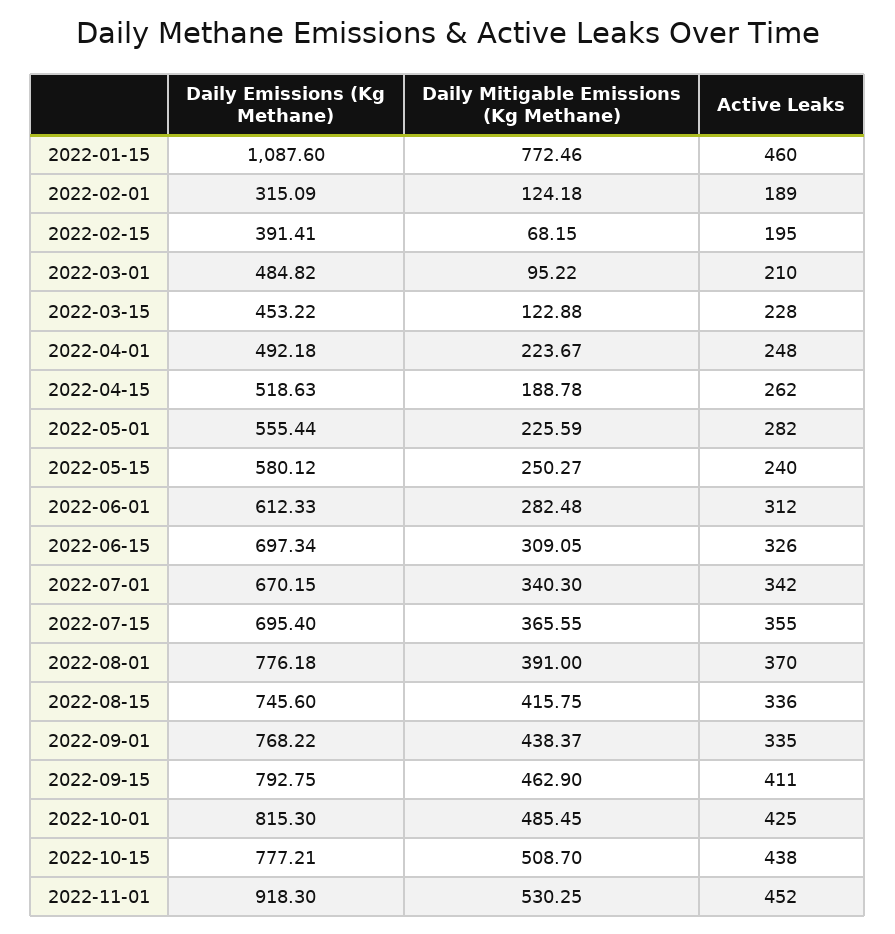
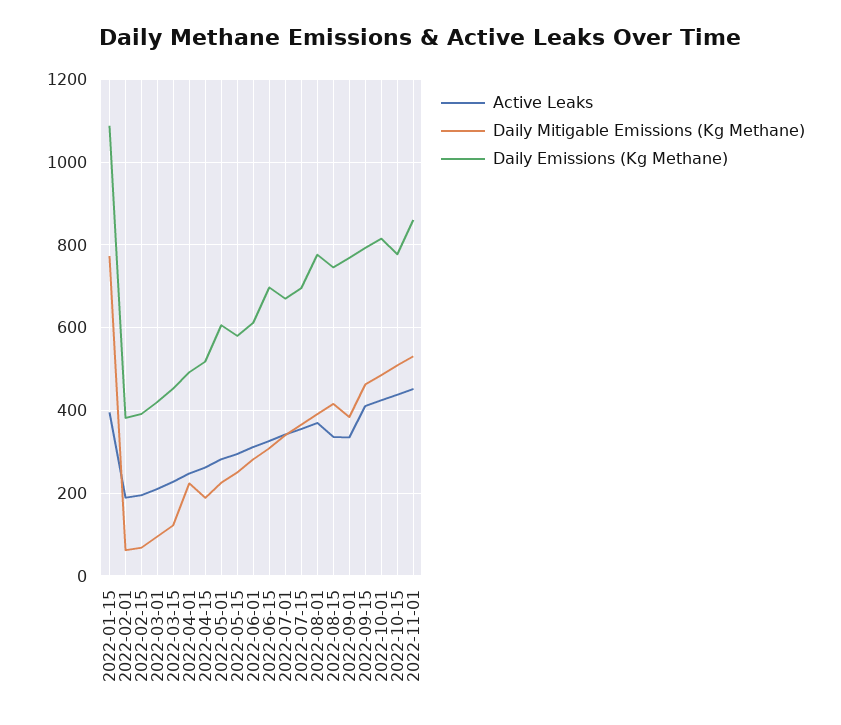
Active Leaks, 2022-01-15: 460 -> 400
Daily Emissions (Kg Methane), 2022-02-01: 315.09 -> 380
Daily Mitigable Emissions (Kg Methane), 2022-02-01: 124.18 -> 60
Daily Emissions (Kg Methane), 2022-03-01: 484.82 -> 420
Daily Emissions (Kg Methane), 2022-05-01: 555.44 -> 600
Active Leaks, 2022-05-15: 240 -> 300
Daily Mitigable Emissions (Kg Methane), 2022-09-01: 438.37 -> 380
Daily Emissions (Kg Methane), 2022-11-01: 918.3 -> 860

